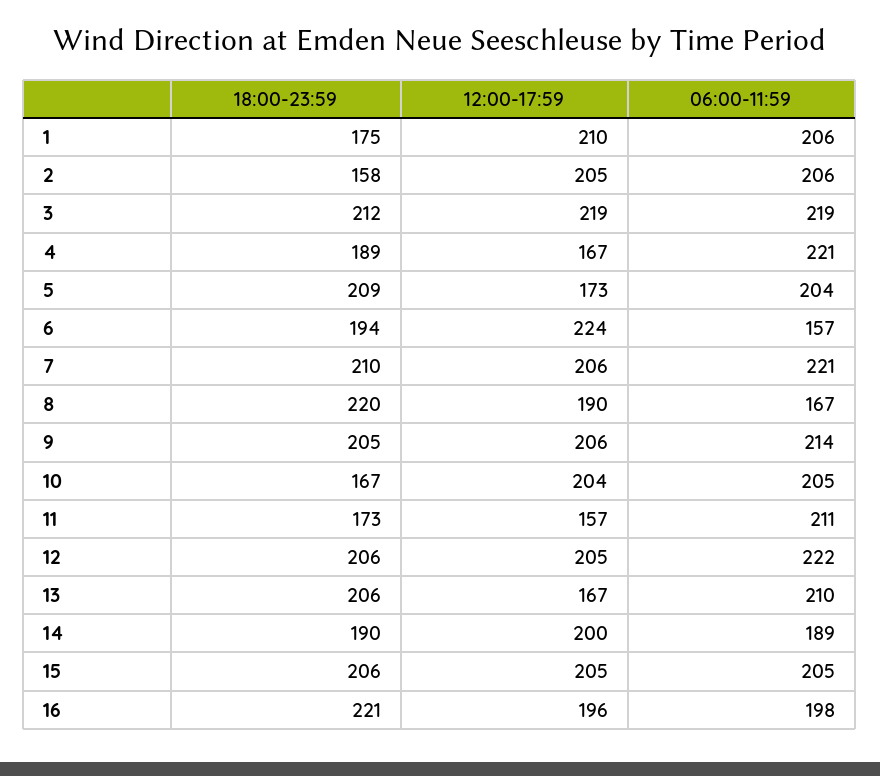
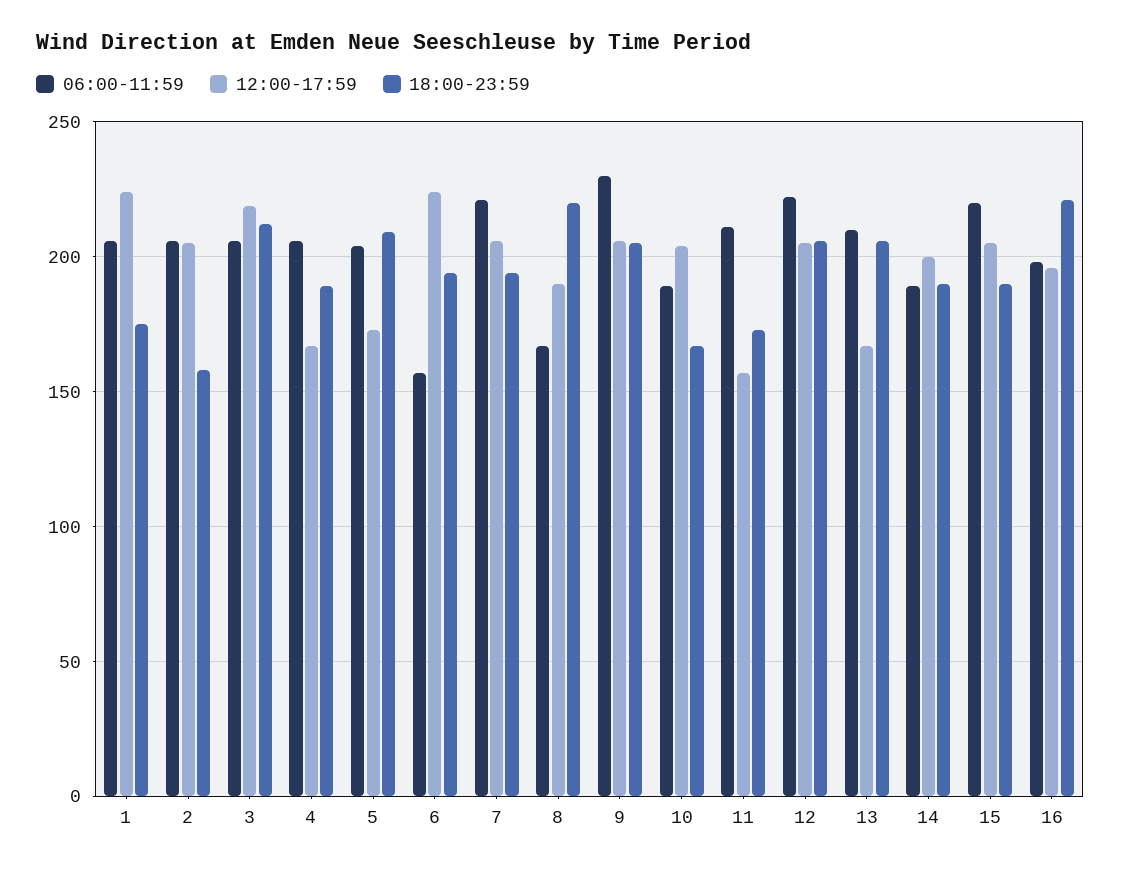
12:00-17:59, 1: 210 -> 225
06:00-11:59, 3: 219 -> 205
06:00-11:59, 4: 221 -> 205
18:00-23:59, 7: 210 -> 195
06:00-11:59, 9: 214 -> 230
06:00-11:59, 10: 205 -> 190
18:00-23:59, 15: 206 -> 190
06:00-11:59, 15: 205 -> 220

